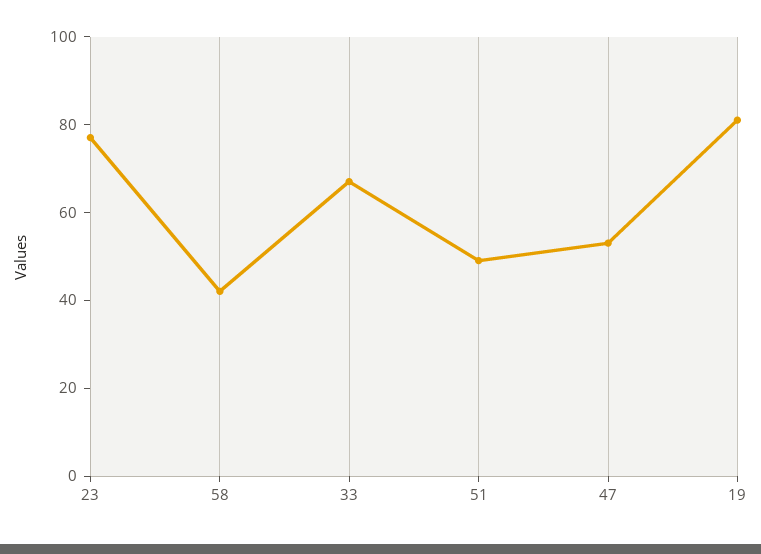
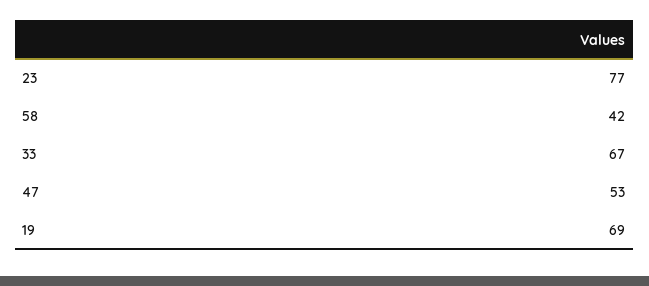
51: 50 -> none
19: 80 -> 69

